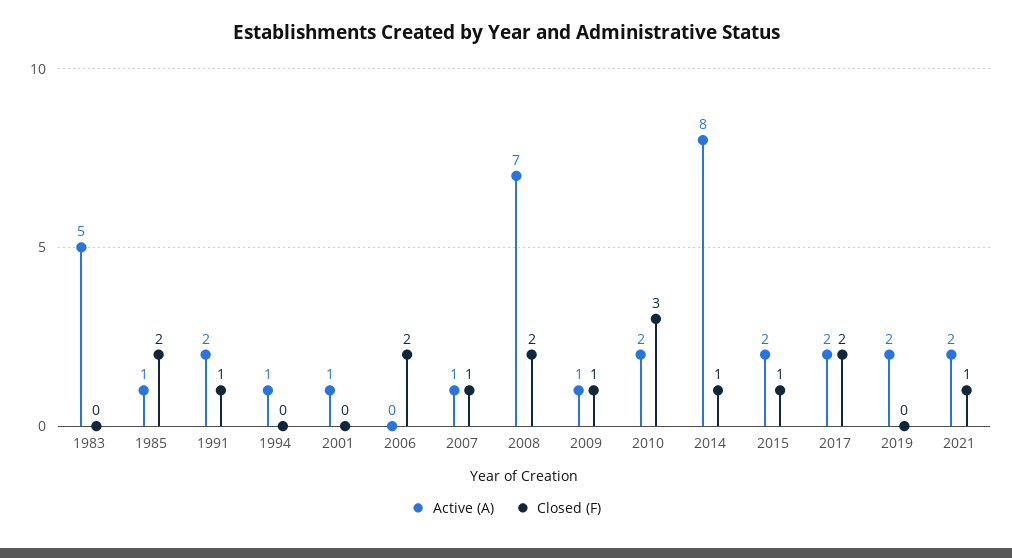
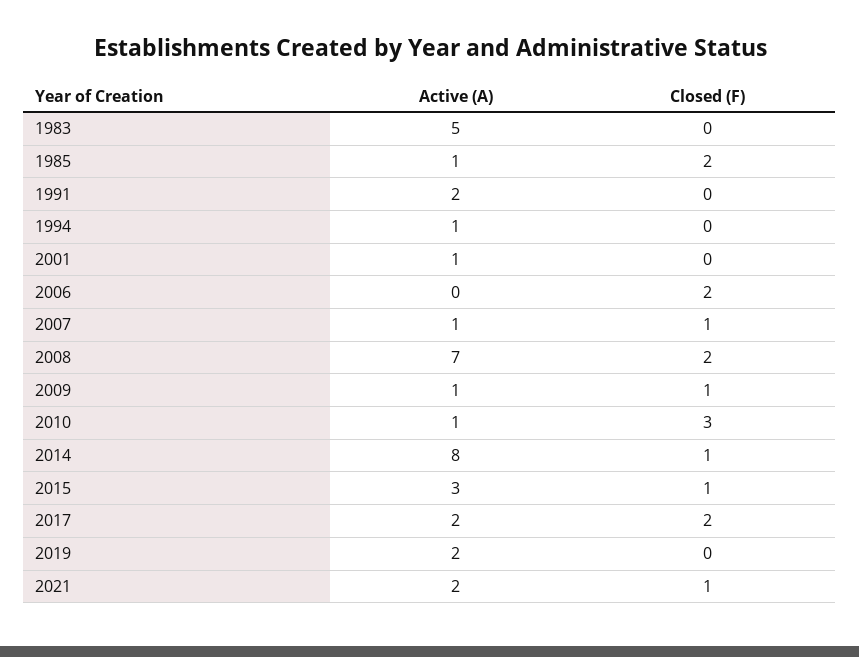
Closed (F), 1991: 1 -> 0
Active (A), 2010: 2 -> 1
Active (A), 2015: 2 -> 3

